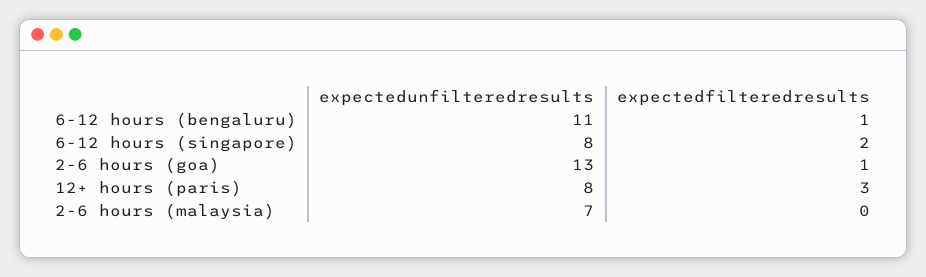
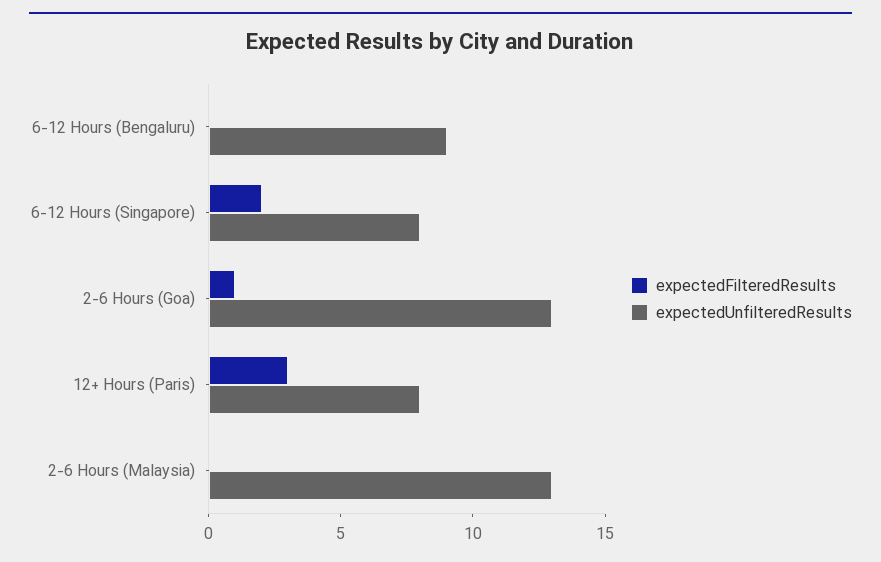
expectedunfilteredresults, 6-12 hours (bengaluru): 11 -> 9
expectedfilteredresults, 6-12 hours (bengaluru): 1 -> 0
expectedunfilteredresults, 2-6 hours (malaysia): 7 -> 13

